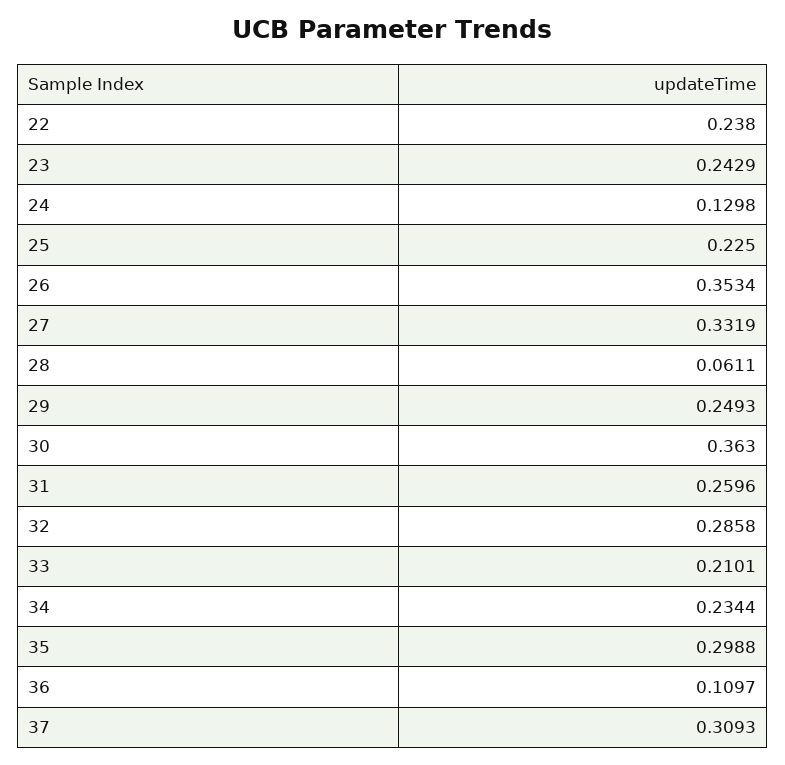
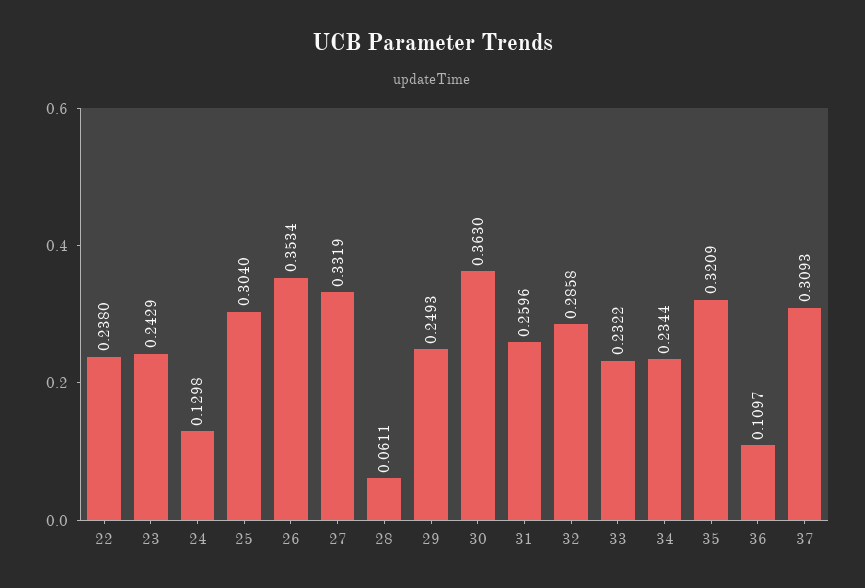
25: 0.225 -> 0.304
33: 0.2101 -> 0.2322
35: 0.2988 -> 0.3209

